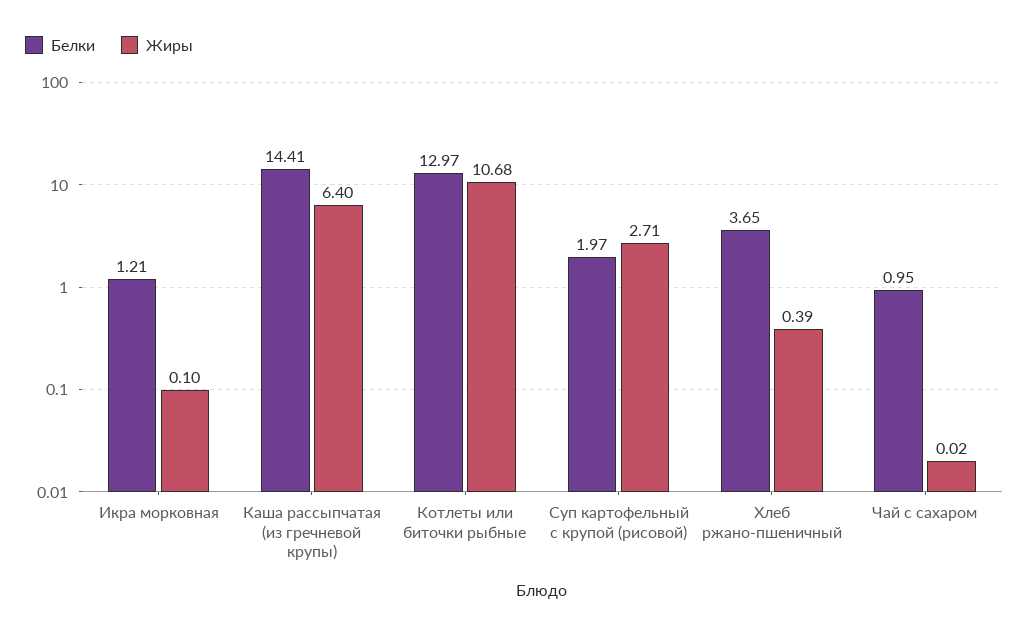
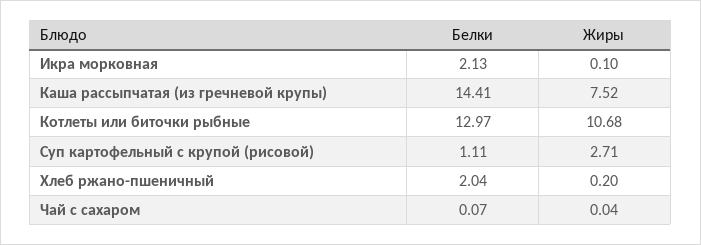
Белки, Икра морковная: 1.21 -> 2.13
Жиры, Каша рассыпчатая (из гречневой крупы): 6.4 -> 7.52
Белки, Суп картофельный с крупой (рисовой): 1.97 -> 1.11
Белки, Хлеб ржано-пшеничный: 3.65 -> 2.04
Жиры, Хлеб ржано-пшеничный: 0.39 -> 0.2
Белки, Чай с сахаром: 0.95 -> 0.07
Жиры, Чай с сахаром: 0.02 -> 0.04

